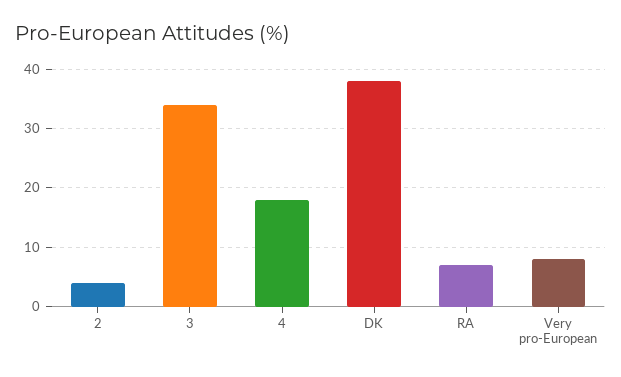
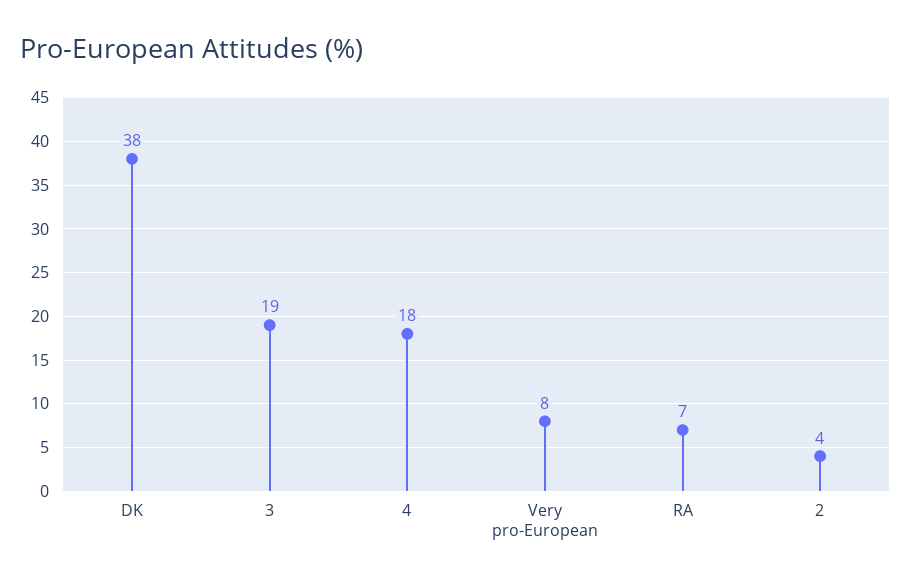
3: 35 -> 19

